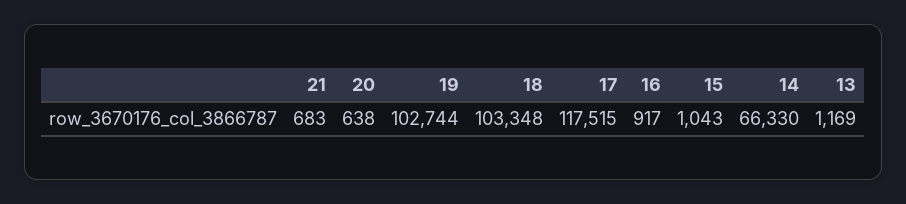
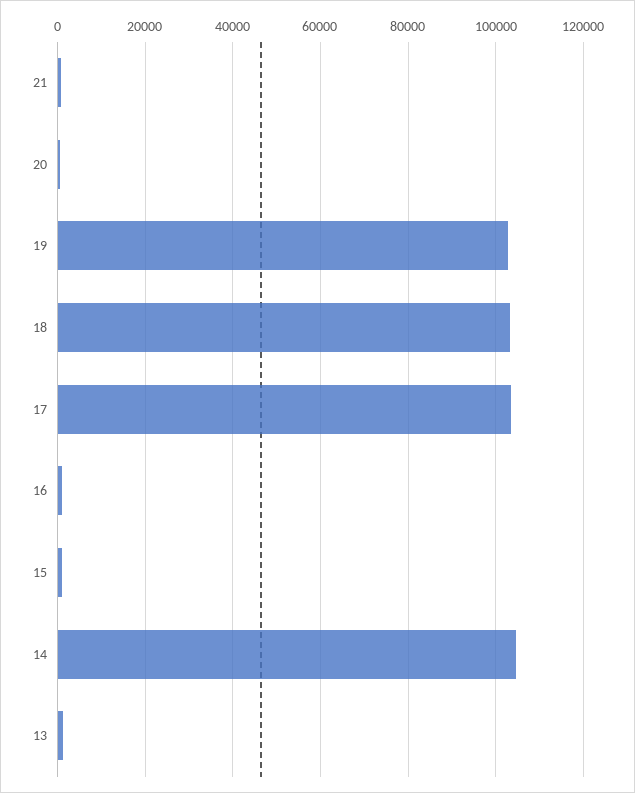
17: 117515 -> 104000
14: 66330 -> 104000

